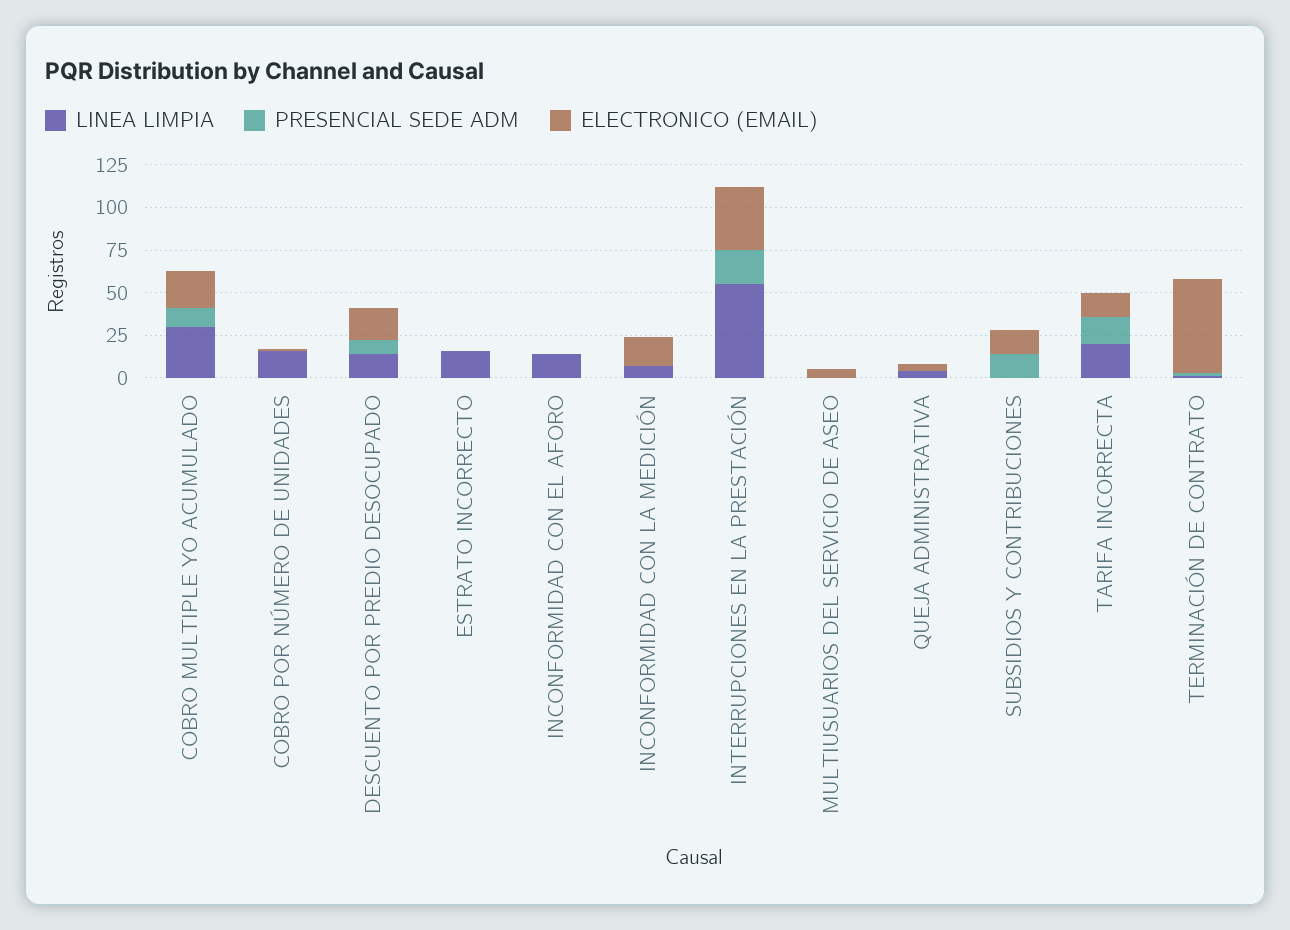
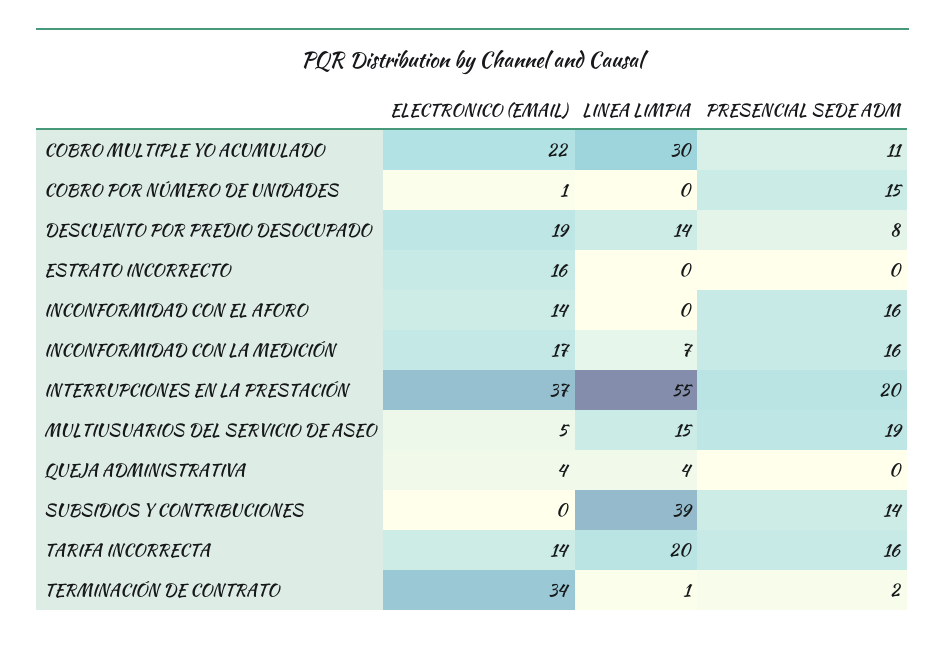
LINEA LIMPIA, COBRO POR NÚMERO DE UNIDADES: 15 -> 0
PRESENCIAL SEDE ADM, COBRO POR NÚMERO DE UNIDADES: 0 -> 15
LINEA LIMPIA, ESTRATO INCORRECTO: 15 -> 0
ELECTRONICO (EMAIL), ESTRATO INCORRECTO: 0 -> 16
LINEA LIMPIA, INCONFORMIDAD CON EL AFORO: 15 -> 0
PRESENCIAL SEDE ADM, INCONFORMIDAD CON EL AFORO: 0 -> 16
ELECTRONICO (EMAIL), INCONFORMIDAD CON EL AFORO: 0 -> 14
PRESENCIAL SEDE ADM, INCONFORMIDAD CON LA MEDICIÓN: 0 -> 16
LINEA LIMPIA, MULTIUSUARIOS DEL SERVICIO DE ASEO: 0 -> 15
PRESENCIAL SEDE ADM, MULTIUSUARIOS DEL SERVICIO DE ASEO: 0 -> 19
LINEA LIMPIA, SUBSIDIOS Y CONTRIBUCIONES: 0 -> 39
ELECTRONICO (EMAIL), SUBSIDIOS Y CONTRIBUCIONES: 15 -> 0
ELECTRONICO (EMAIL), TERMINACIÓN DE CONTRATO: 55 -> 34

